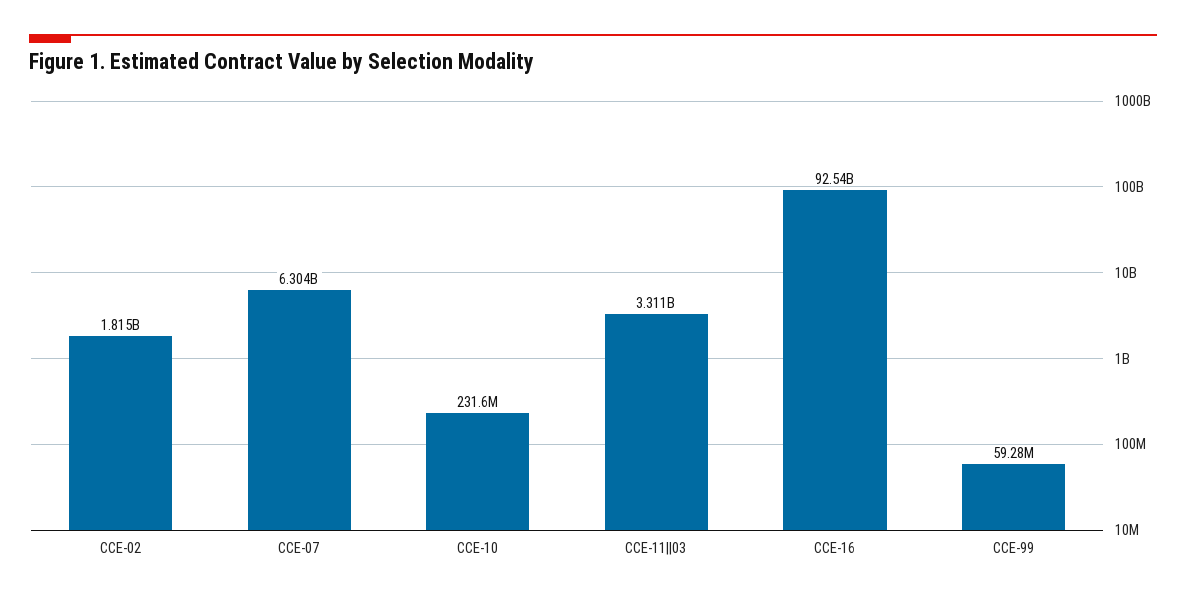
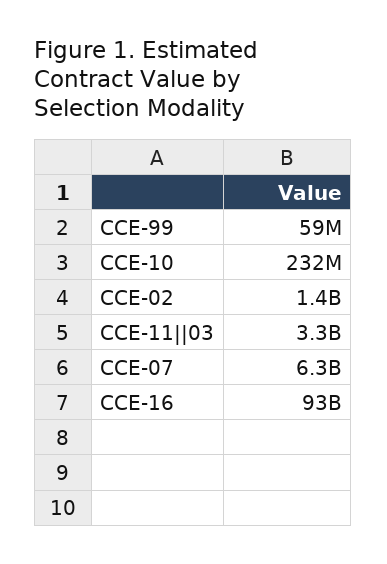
CCE-02: 1815000000 -> 1400000000

